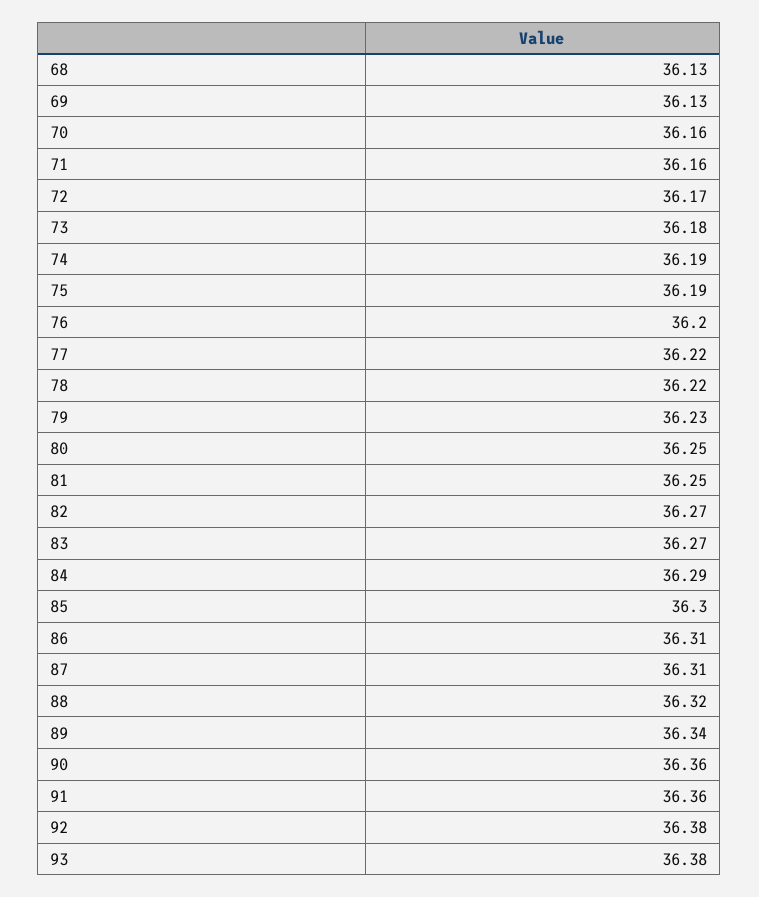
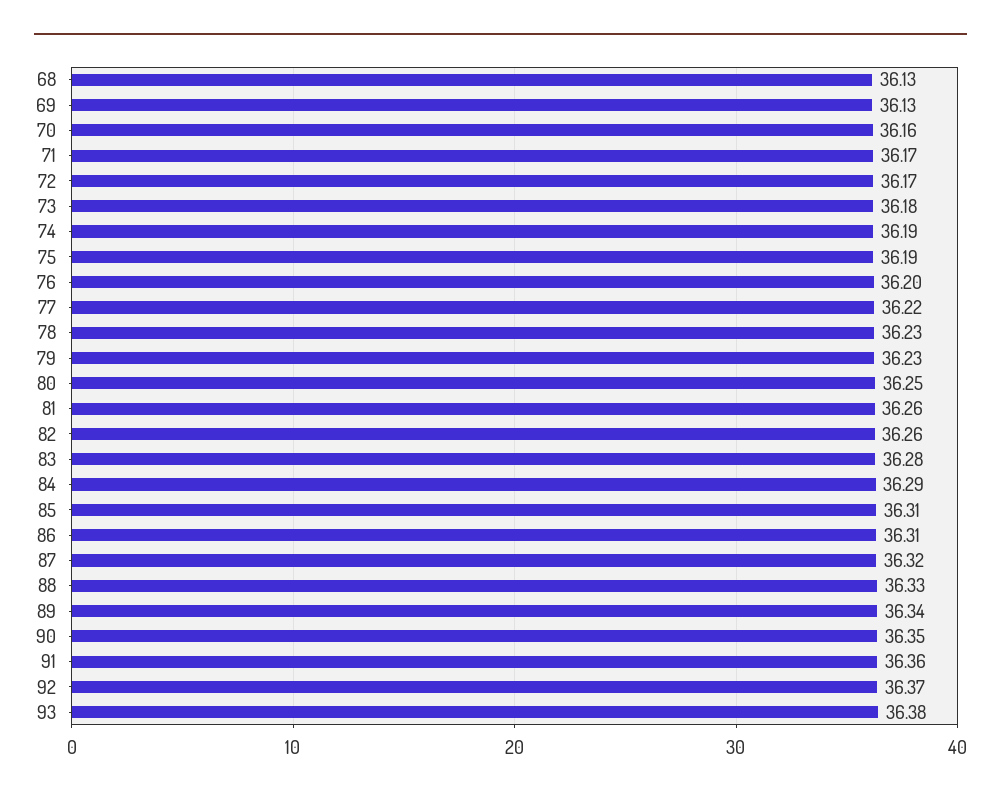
71: 36.16 -> 36.17
78: 36.22 -> 36.23
81: 36.25 -> 36.26
82: 36.27 -> 36.26
83: 36.27 -> 36.28
85: 36.3 -> 36.31
87: 36.31 -> 36.32
88: 36.32 -> 36.33
90: 36.36 -> 36.35
92: 36.38 -> 36.37

